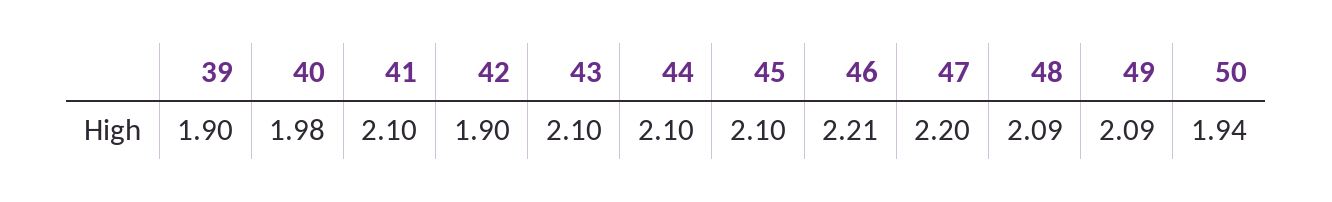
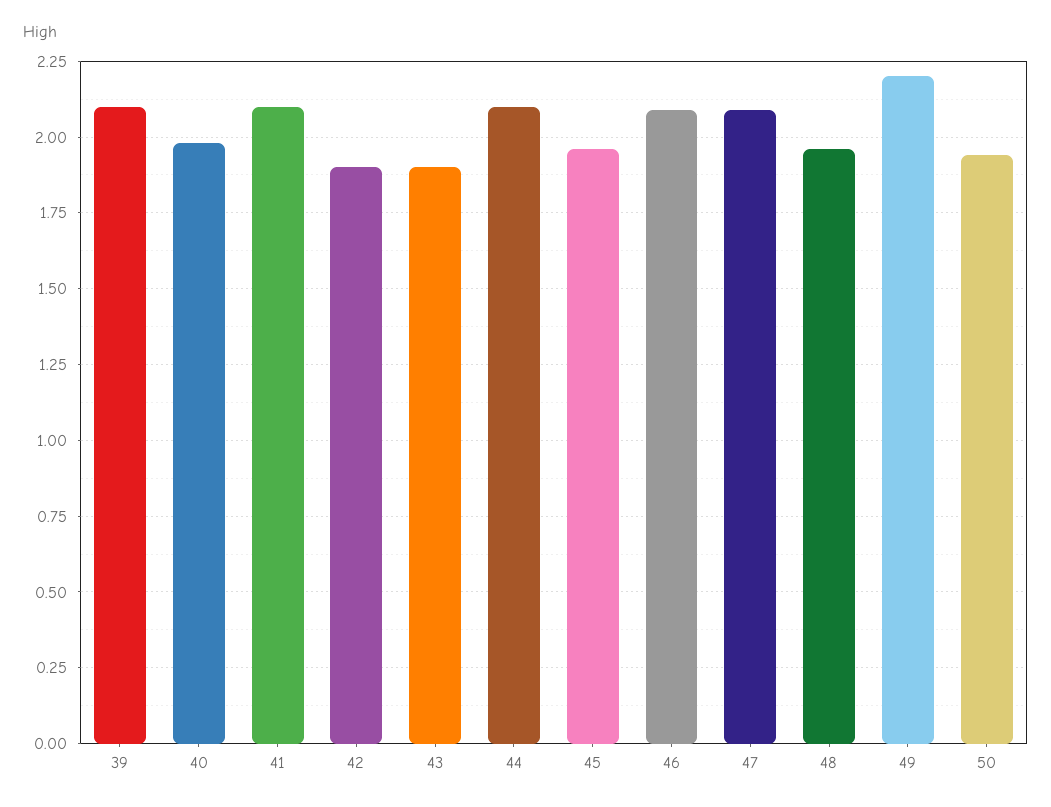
39: 1.9 -> 2.1
43: 2.1 -> 1.9
45: 2.1 -> 1.95
46: 2.21 -> 2.1
47: 2.2 -> 2.1
48: 2.09 -> 1.95
49: 2.09 -> 2.2

